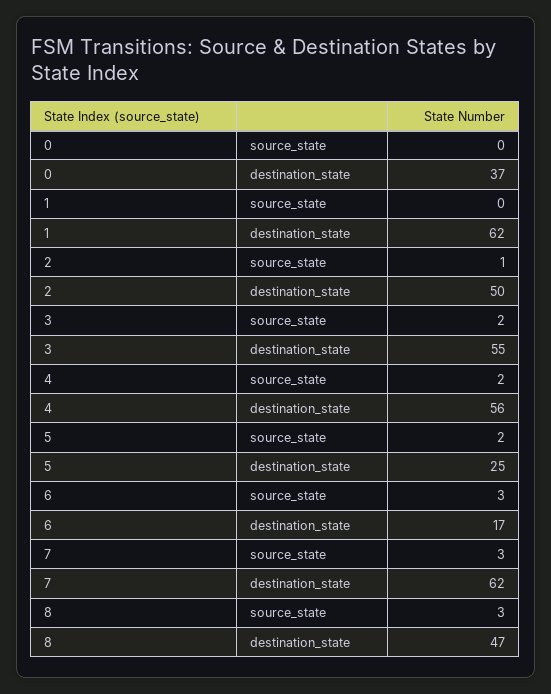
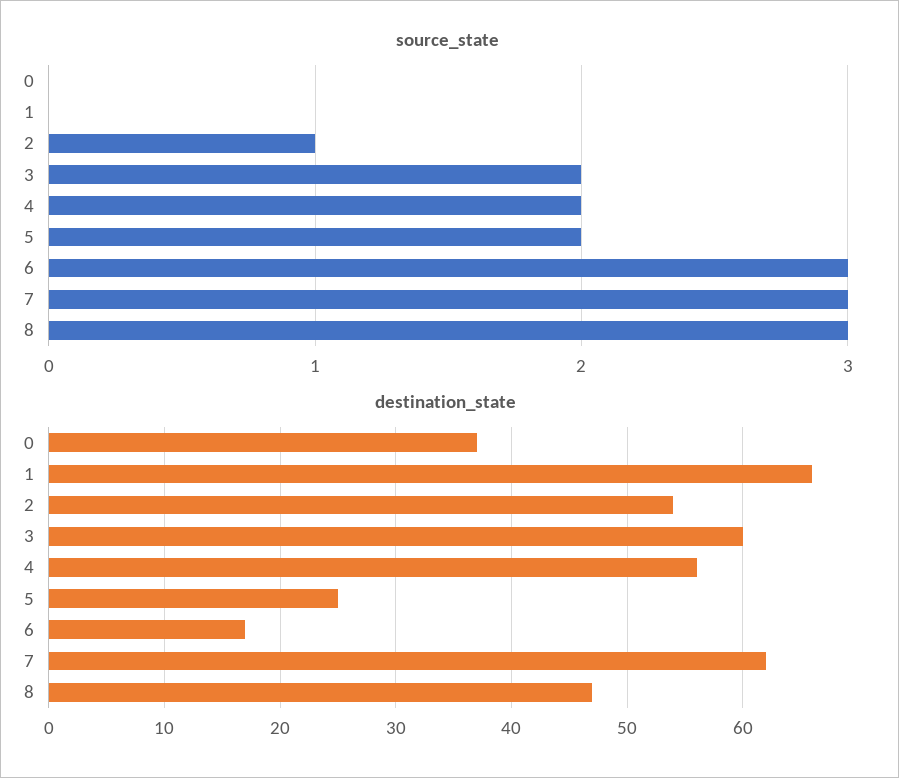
destination_state, 1: 62 -> 66
destination_state, 2: 50 -> 54
destination_state, 3: 55 -> 60

